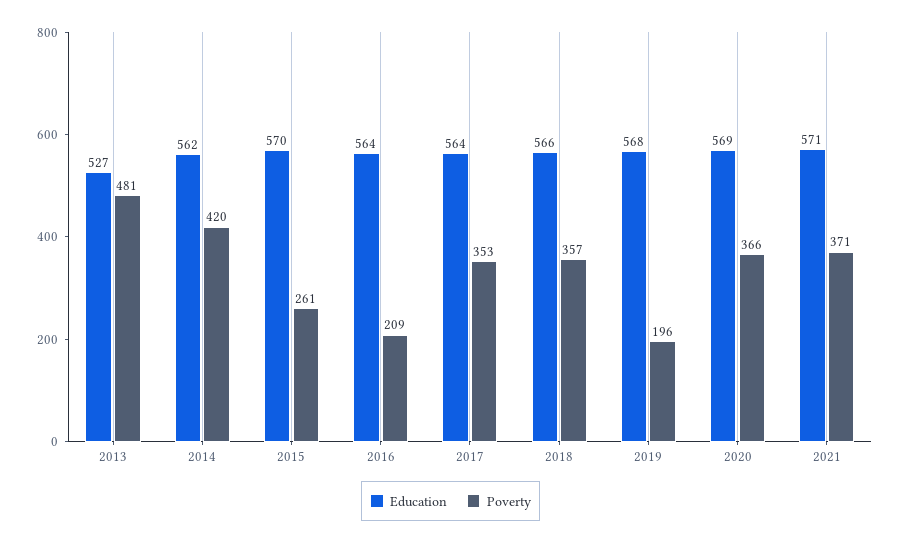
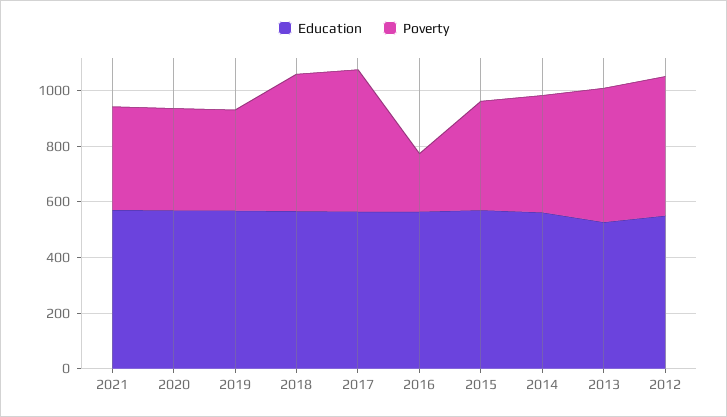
Poverty, 2015: 261 -> 400
Poverty, 2017: 353 -> 500
Poverty, 2018: 357 -> 500
Poverty, 2019: 196 -> 350
Education, 2012: none -> 550
Poverty, 2012: none -> 500

